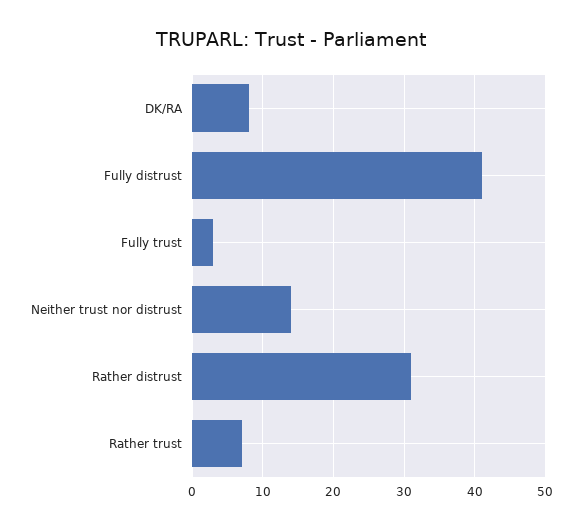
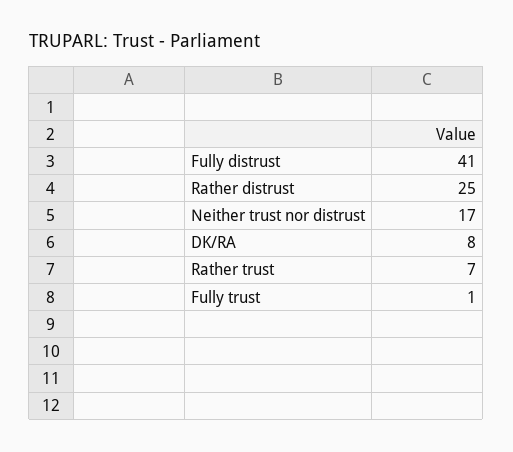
Fully trust: 3 -> 1
Neither trust nor distrust: 14 -> 17
Rather distrust: 31 -> 25

